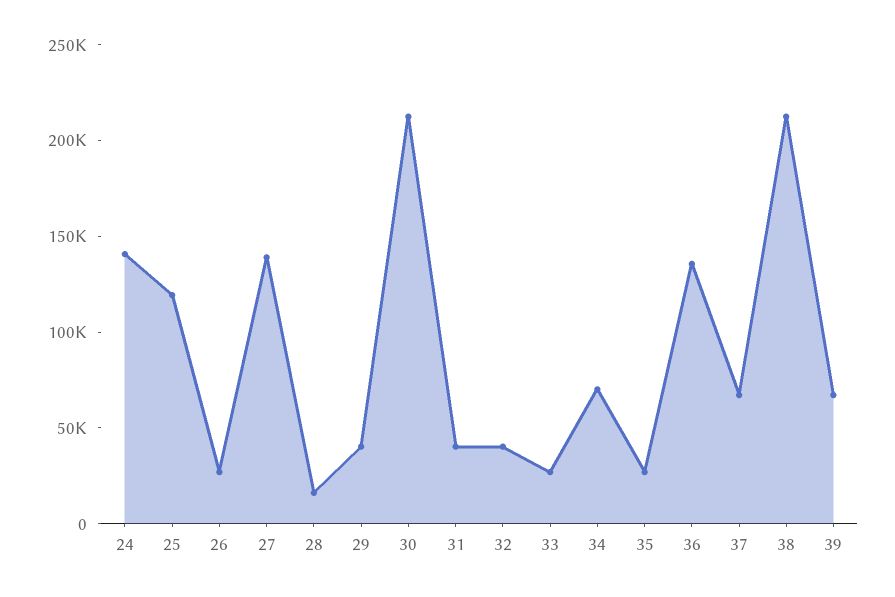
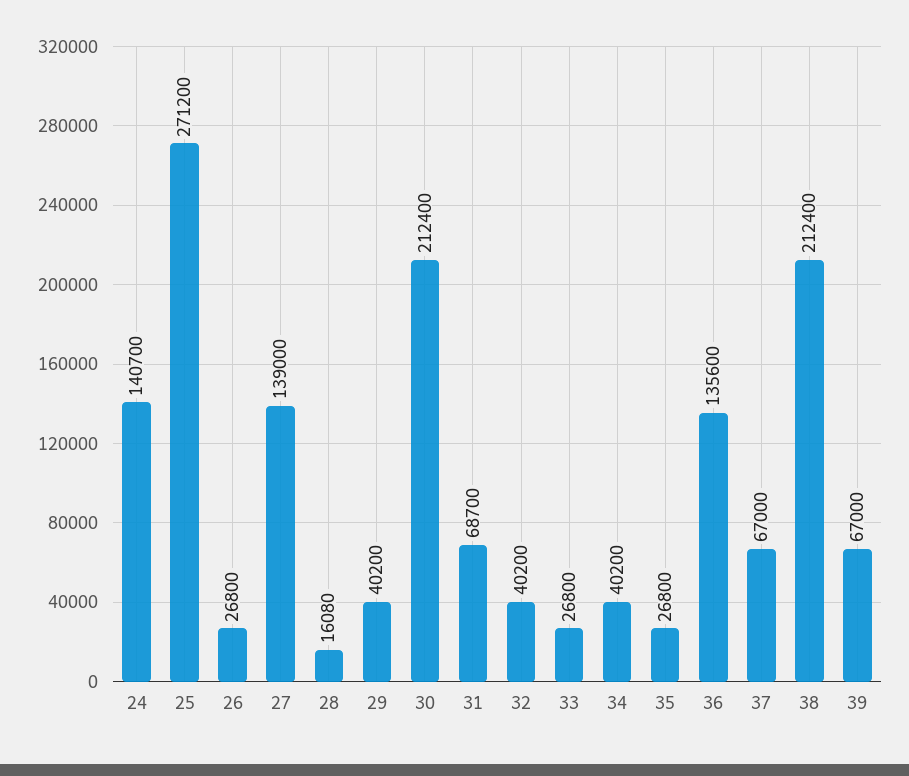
25: 120000 -> 271200
31: 40000 -> 68700
34: 70000 -> 40200

